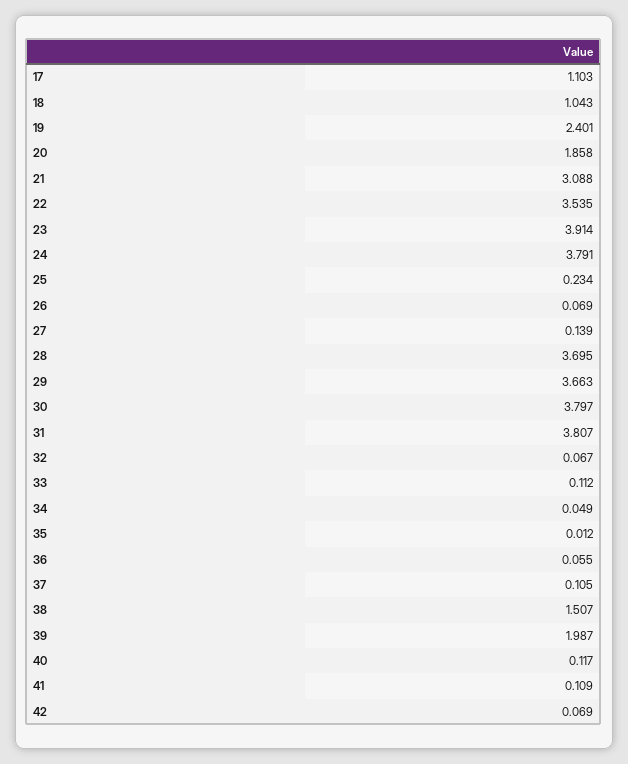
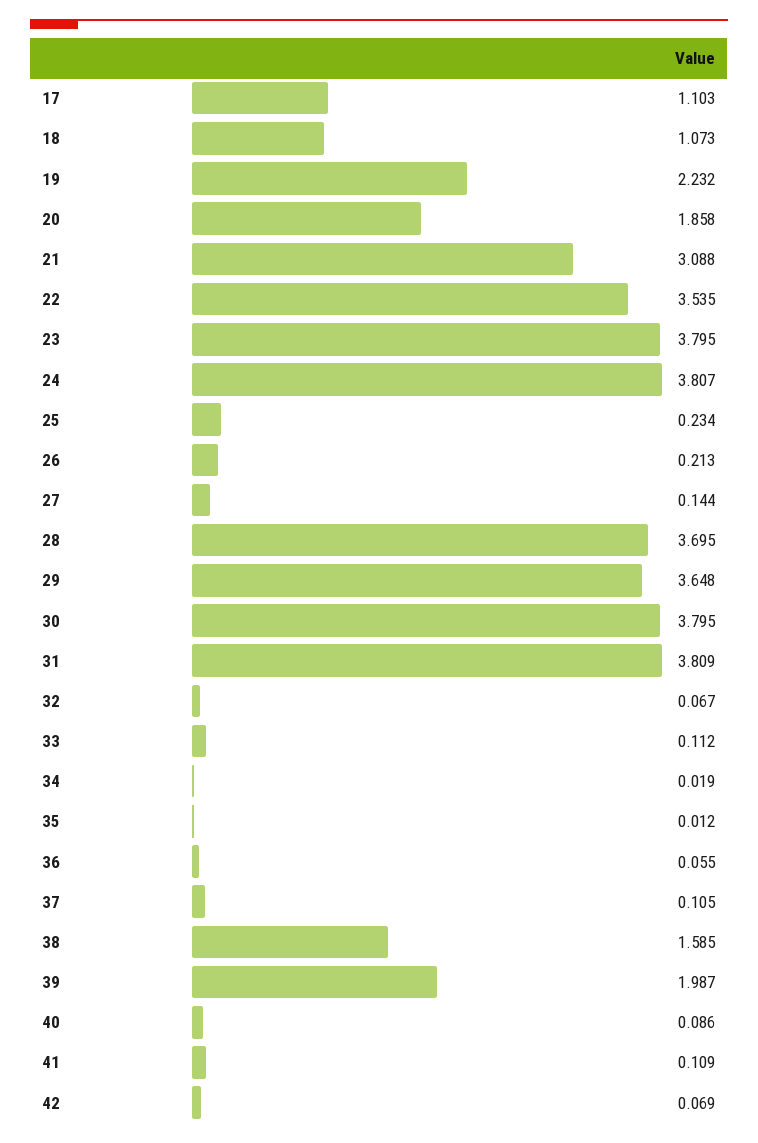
18: 1.043 -> 1.073
19: 2.401 -> 2.232
23: 3.914 -> 3.795
24: 3.791 -> 3.807
26: 0.069 -> 0.213
27: 0.139 -> 0.144
29: 3.663 -> 3.648
30: 3.797 -> 3.795
31: 3.807 -> 3.809
34: 0.049 -> 0.019
38: 1.507 -> 1.585
40: 0.117 -> 0.086

